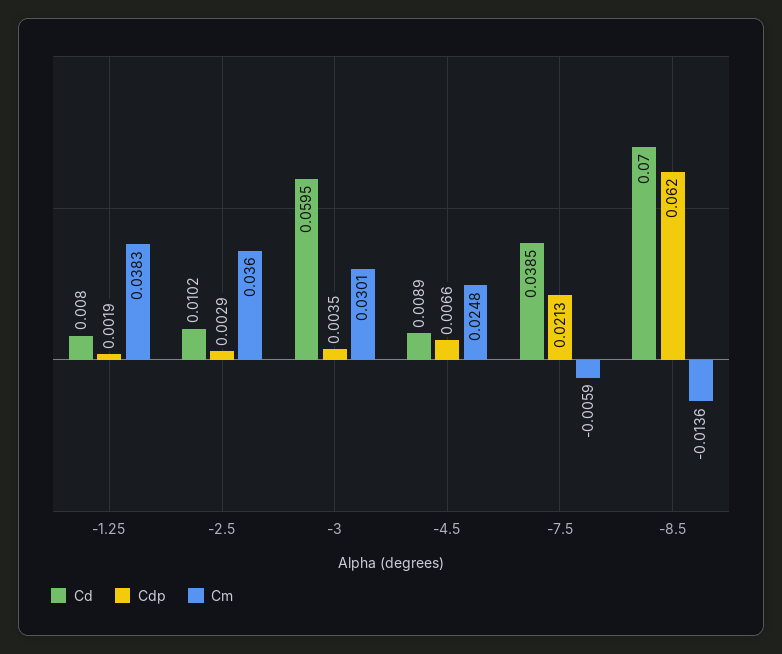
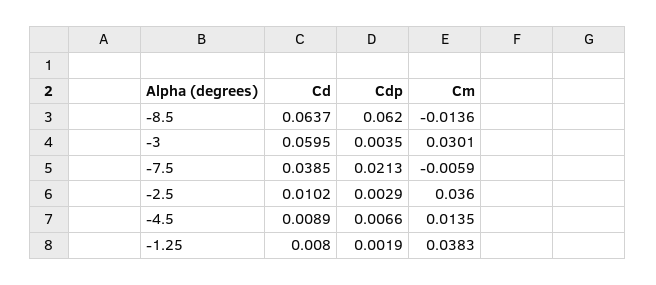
Cm, -4.5: 0.0248 -> 0.0135
Cd, -8.5: 0.07 -> 0.0637

